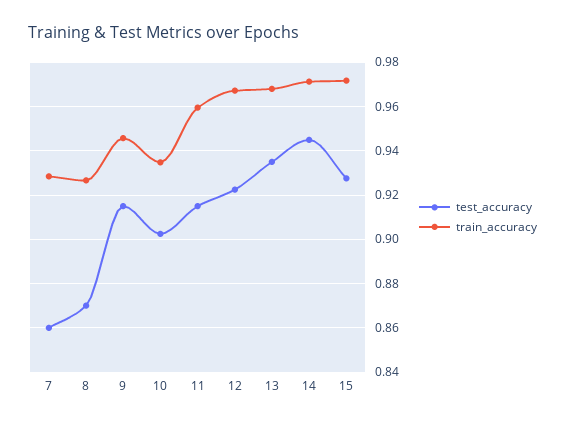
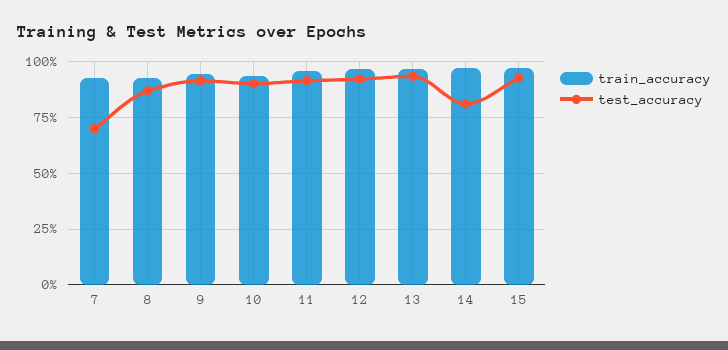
test_accuracy, 7: 0.86 -> 0.7
test_accuracy, 14: 0.945 -> 0.8

